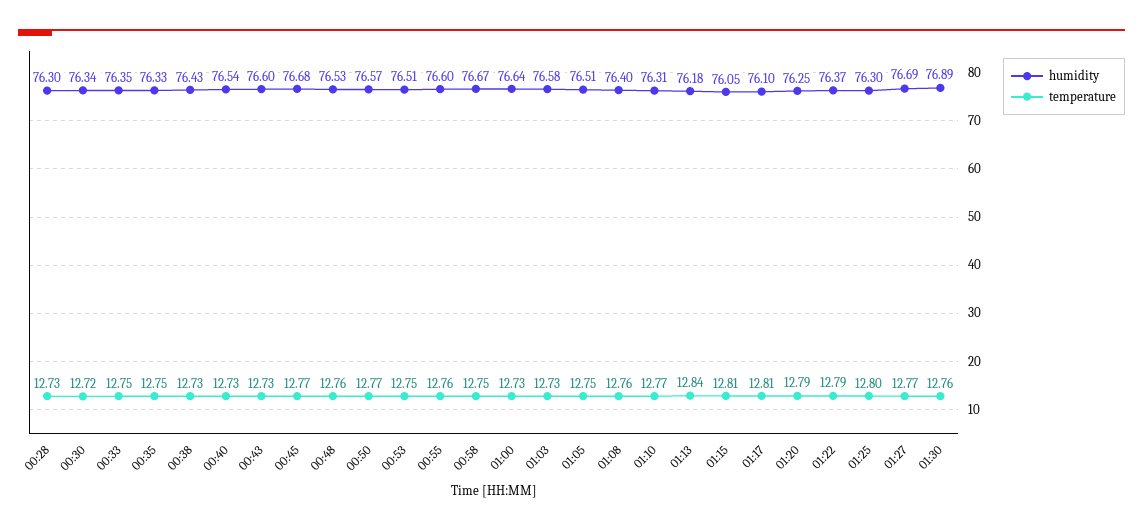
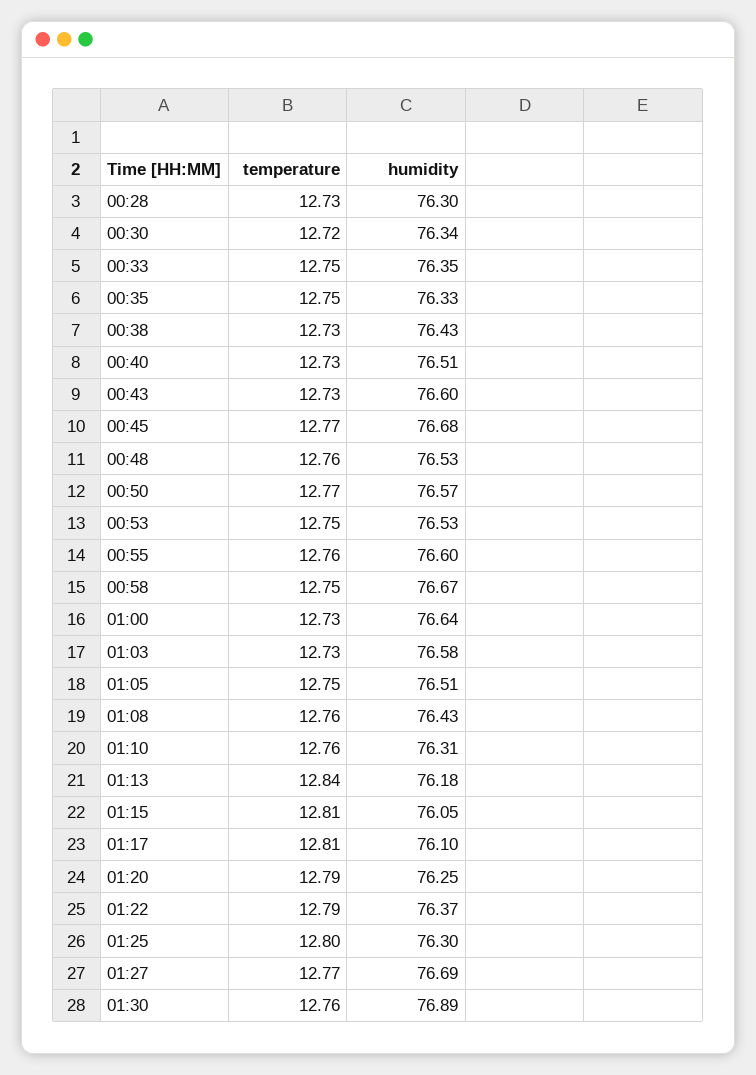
humidity, 00:40: 76.54 -> 76.51
humidity, 00:53: 76.51 -> 76.53
humidity, 01:08: 76.4 -> 76.43
temperature, 01:10: 12.77 -> 12.76

